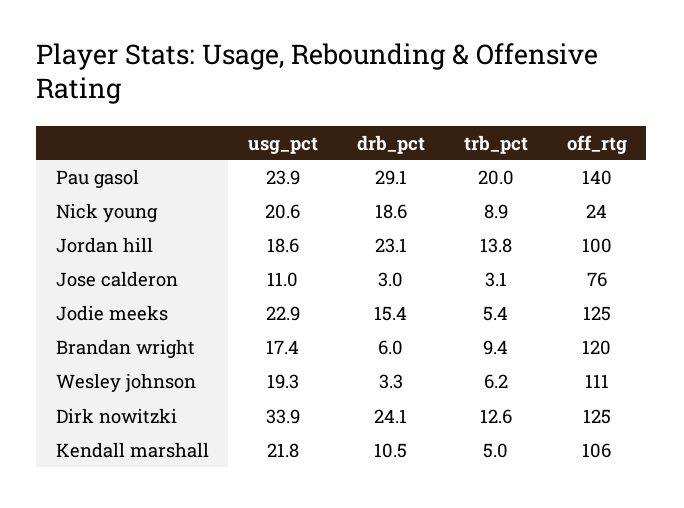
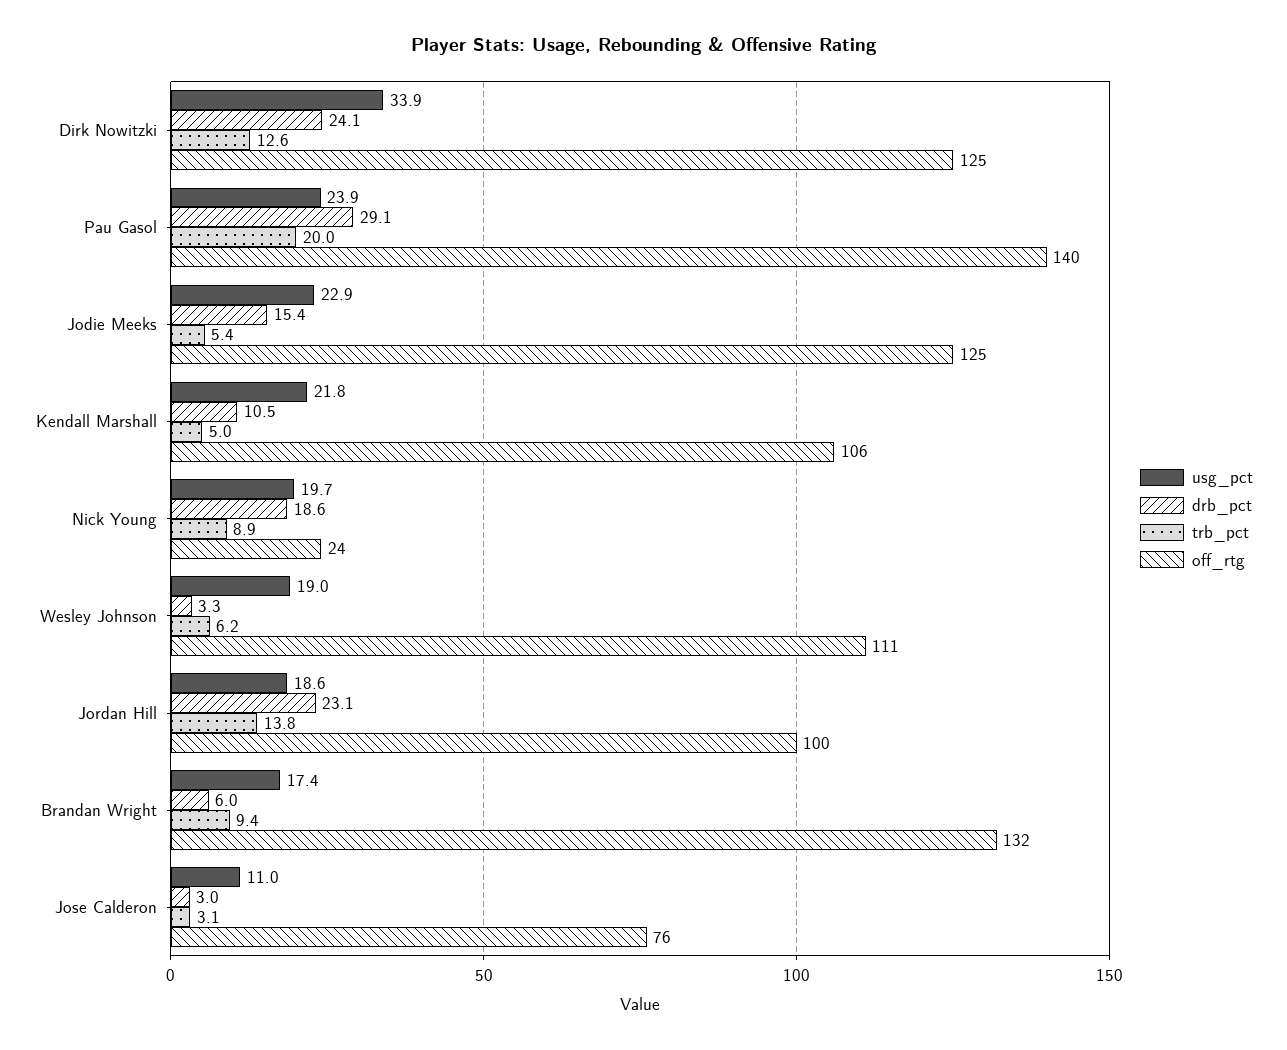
usg_pct, Nick young: 20.6 -> 19.7
off_rtg, Brandan wright: 120 -> 132
usg_pct, Wesley johnson: 19.3 -> 19

